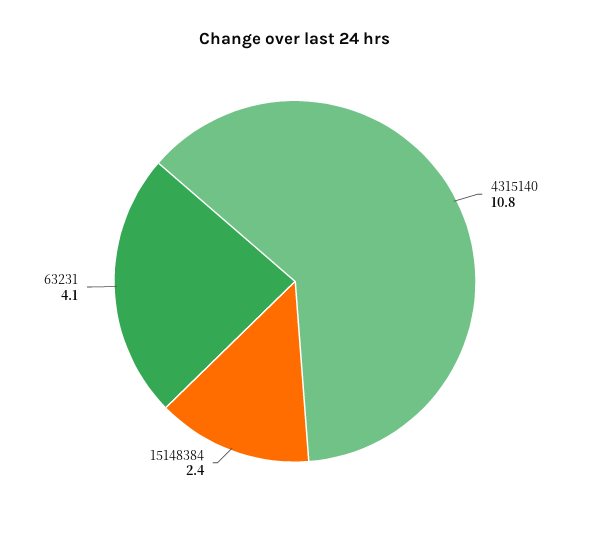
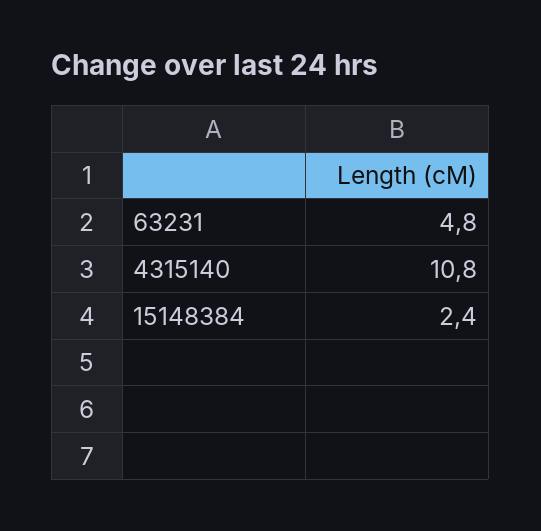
63231: 4.1 -> 4.8

